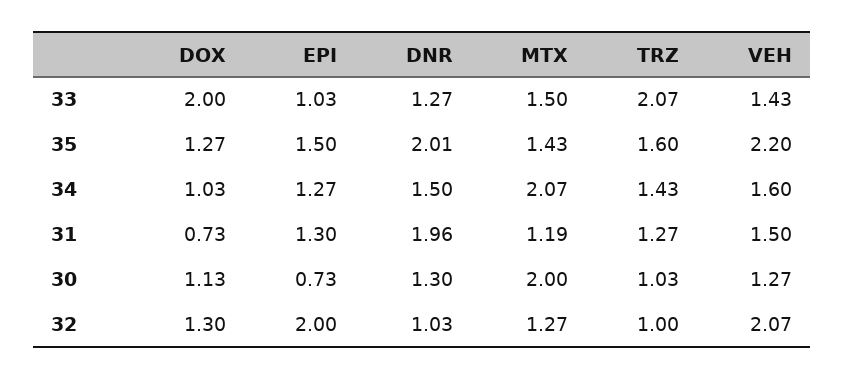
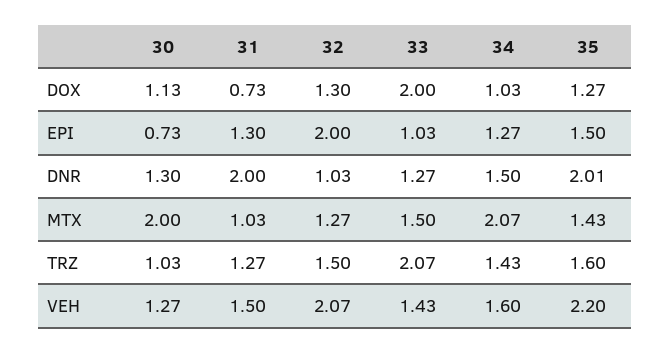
DNR, 31: 1.96 -> 2
MTX, 31: 1.19 -> 1.03
TRZ, 32: 1 -> 1.5

